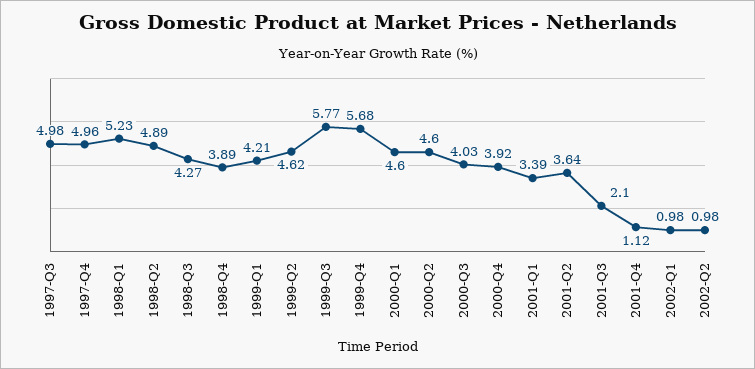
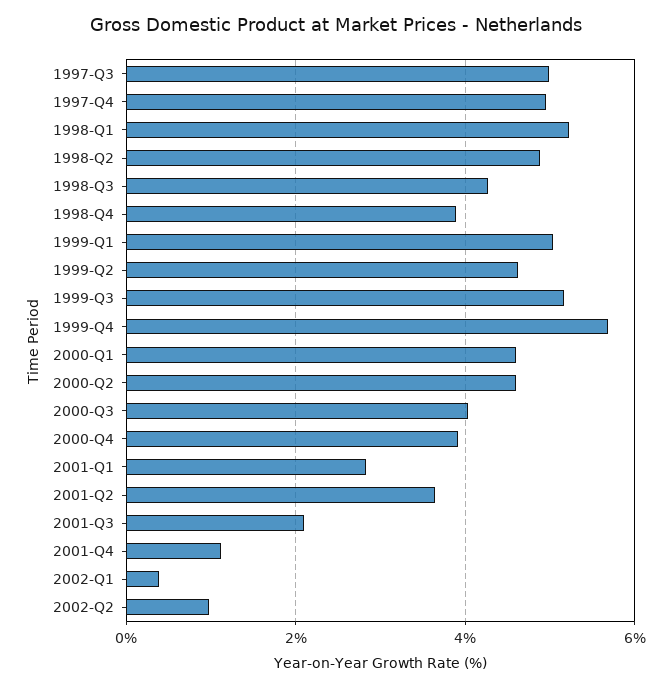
1999-Q1: 4.21 -> 5
1999-Q3: 5.77 -> 5.2
2001-Q1: 3.39 -> 2.8
2002-Q1: 0.98 -> 0.4

